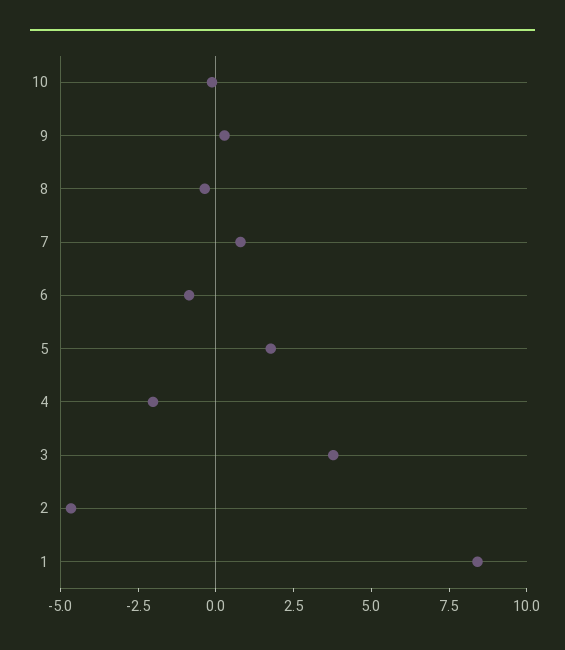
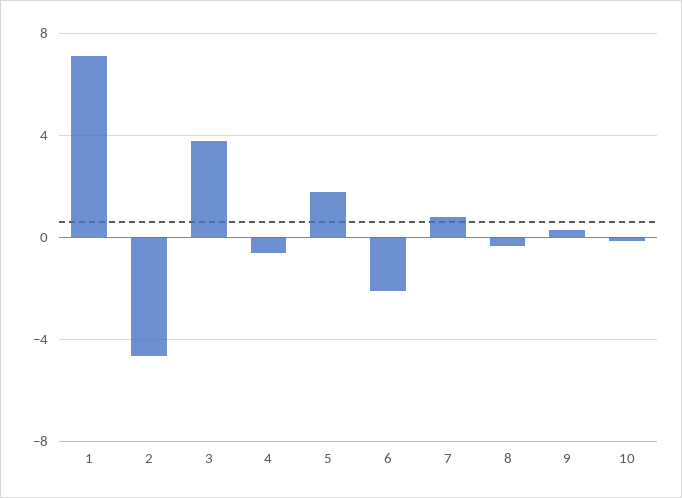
6: -1 -> -2
4: -2 -> -0.5
1: 8.5 -> 7

